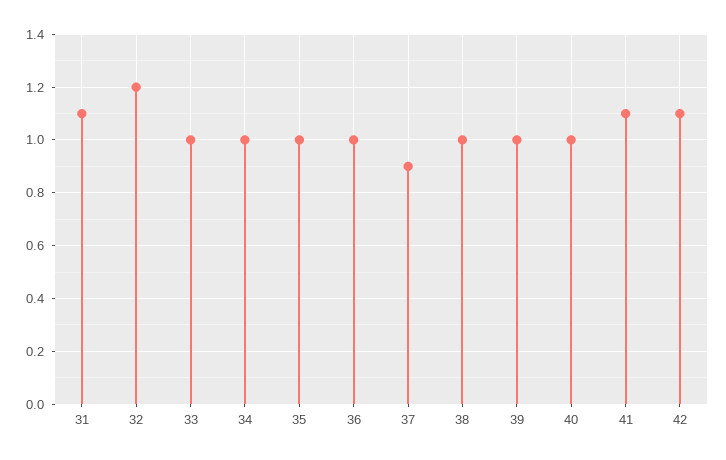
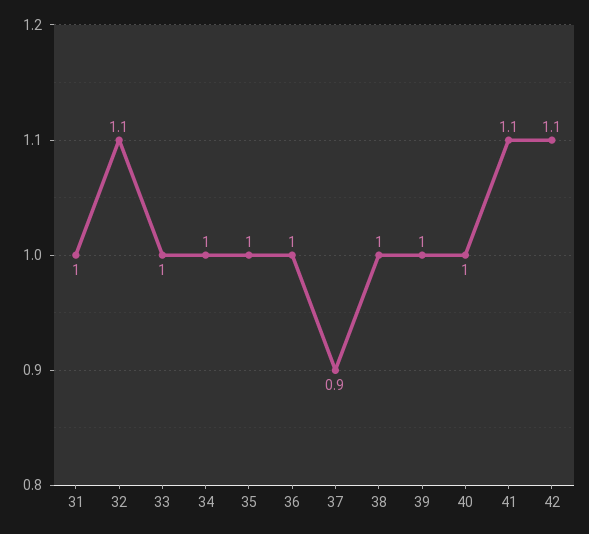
31: 1.1 -> 1
32: 1.2 -> 1.1

